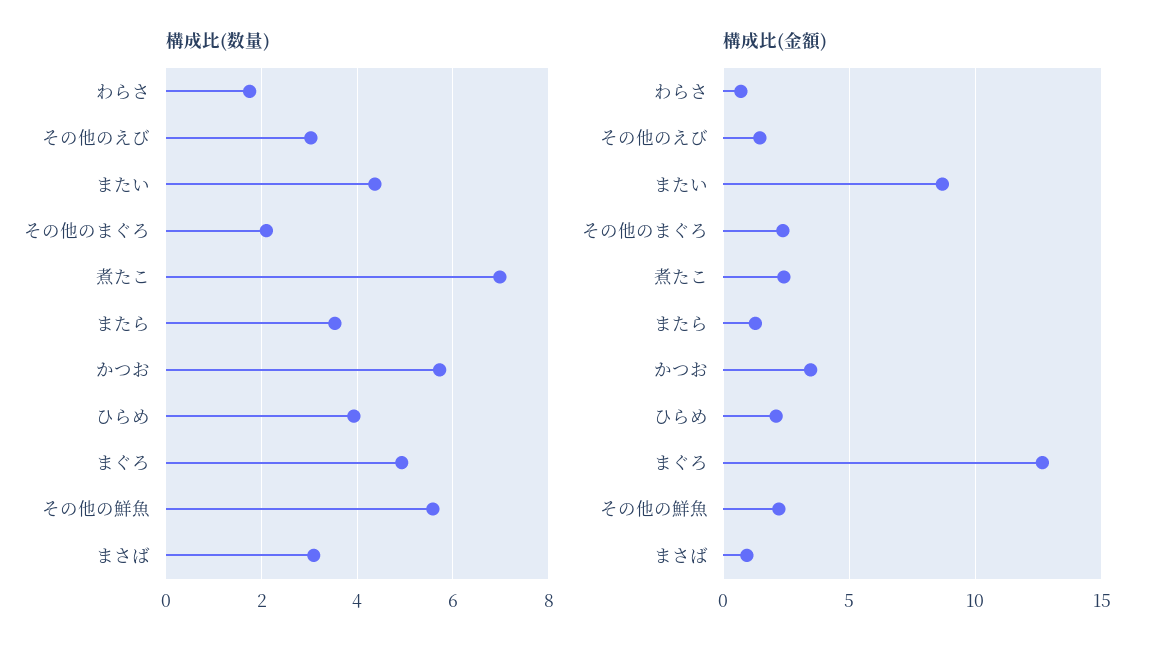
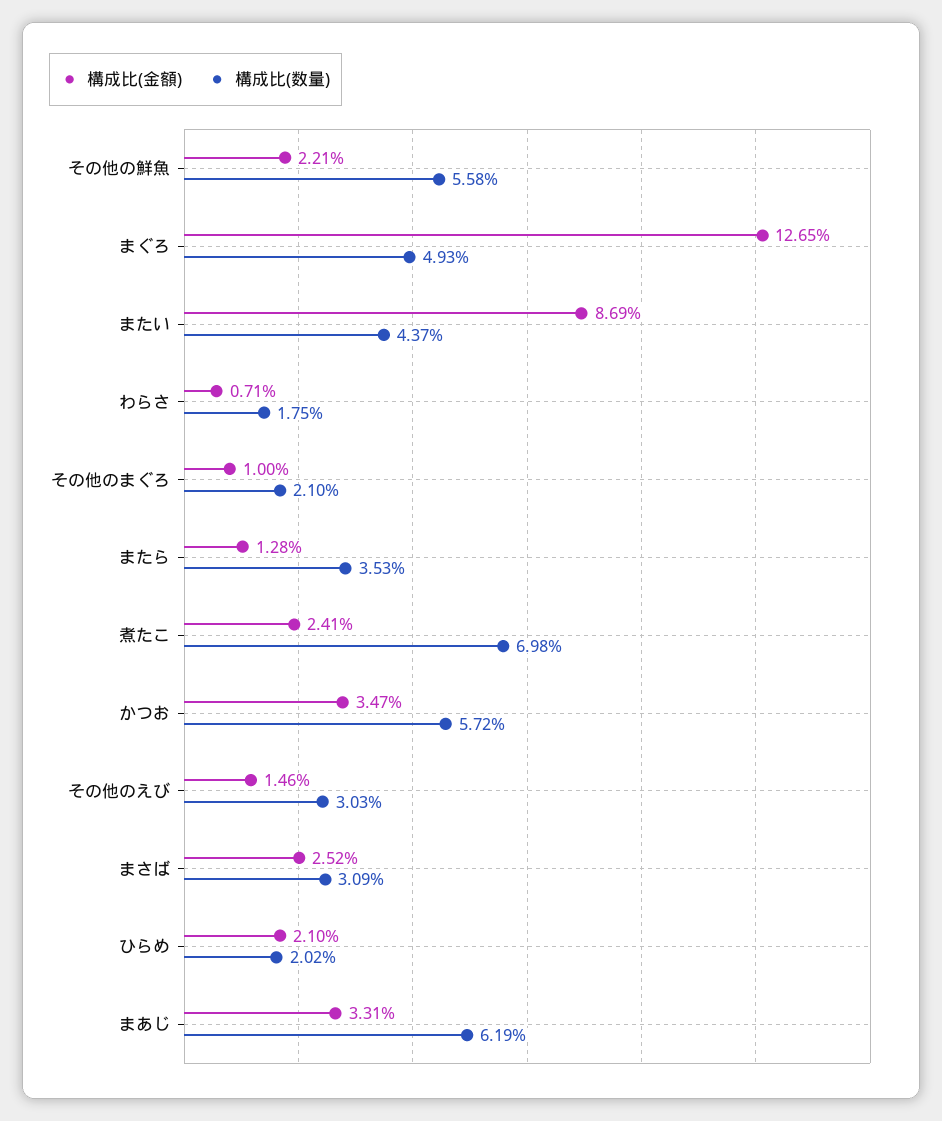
構成比(数量), ひらめ: 4 -> 2.02
構成比(金額), その他のまぐろ: 2.5 -> 1
構成比(金額), まさば: 1 -> 2.52
構成比(金額), まあじ: none -> 3.31
構成比(数量), まあじ: none -> 6.19

